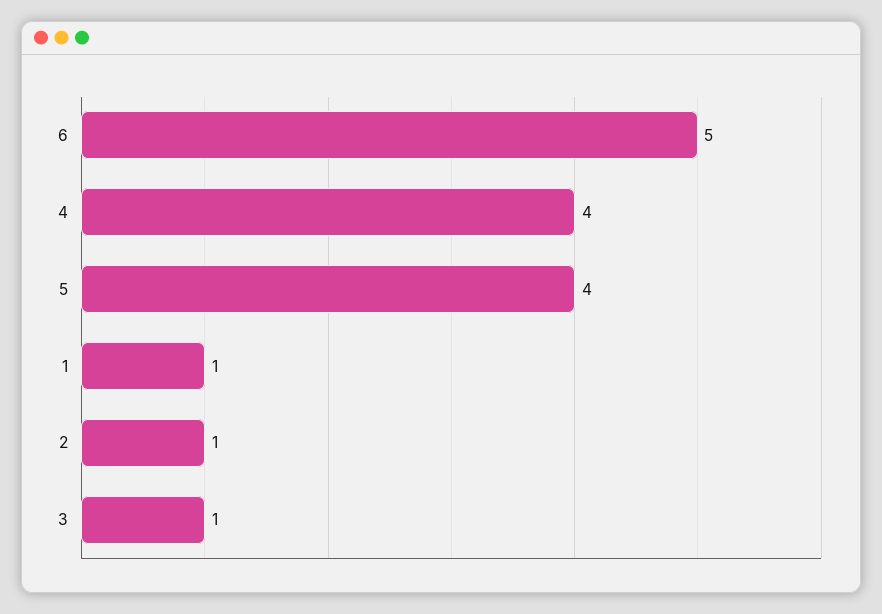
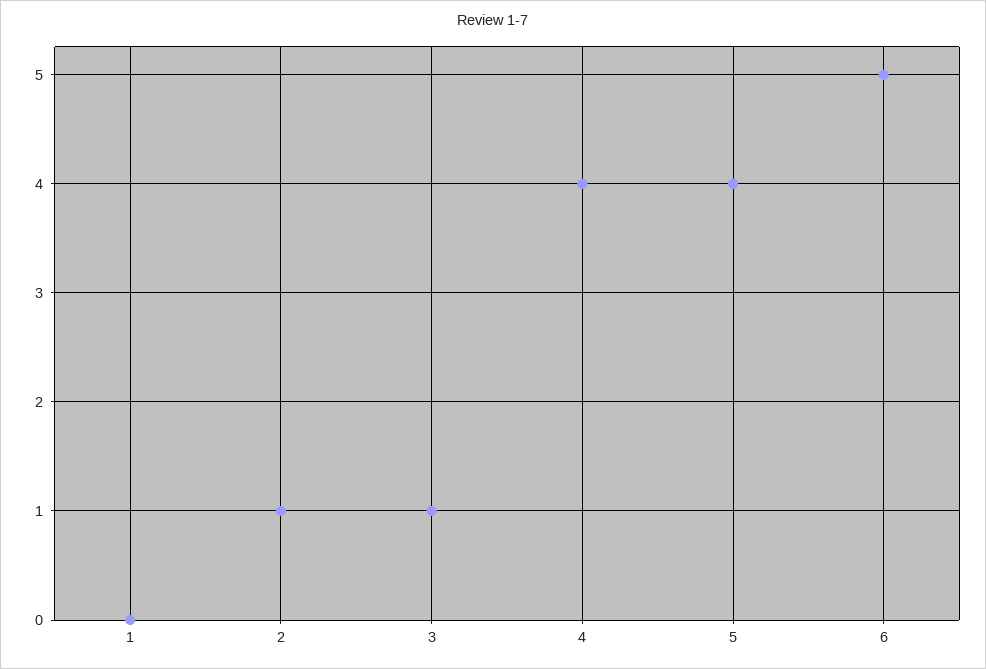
1: 1 -> 0

